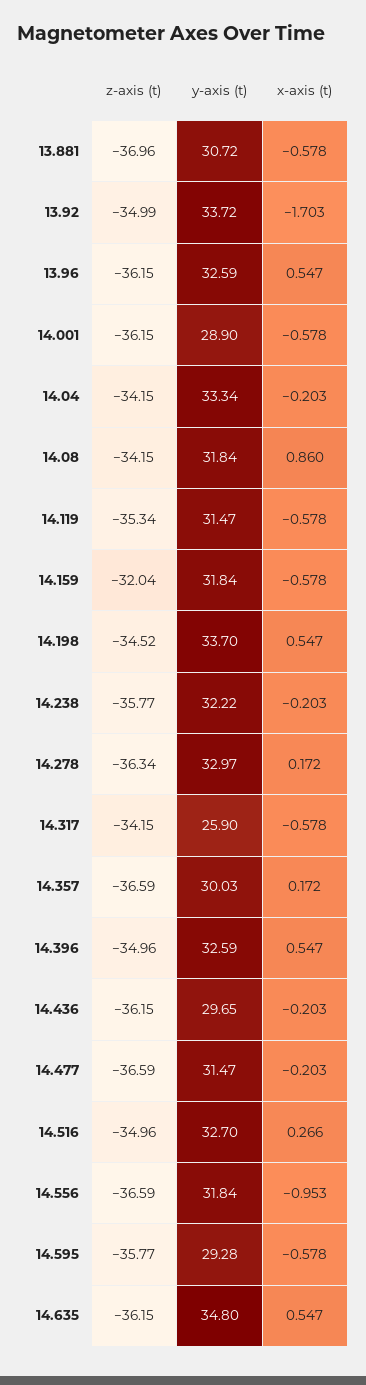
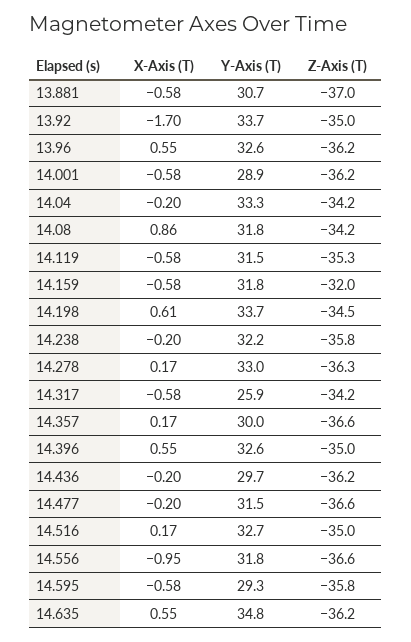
x-axis (t), 14.198: 0.547 -> 0.61
x-axis (t), 14.516: 0.266 -> 0.17

